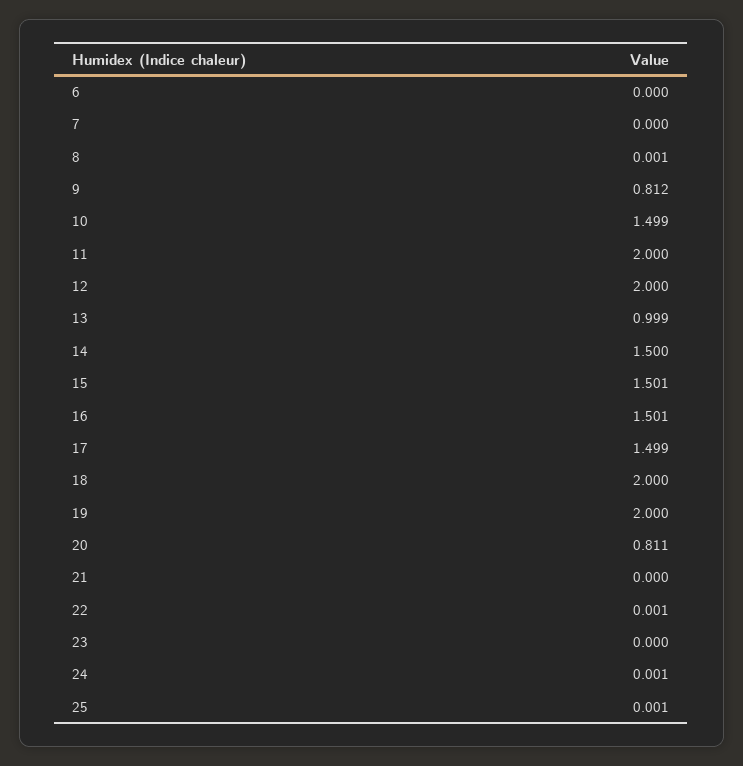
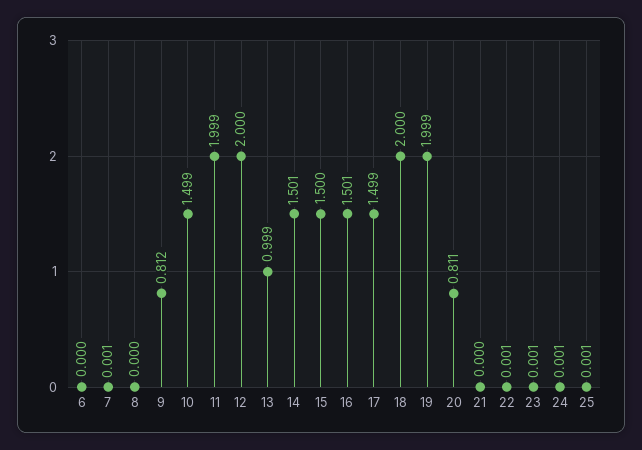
7: 0 -> 0.001
8: 0.001 -> 0
11: 2 -> 1.999
14: 1.5 -> 1.501
15: 1.501 -> 1.5
19: 2 -> 1.999
23: 0 -> 0.001

